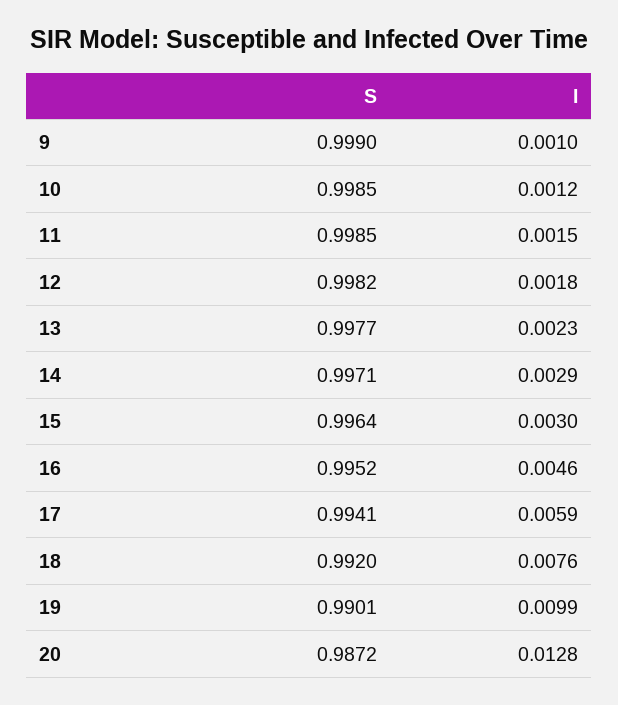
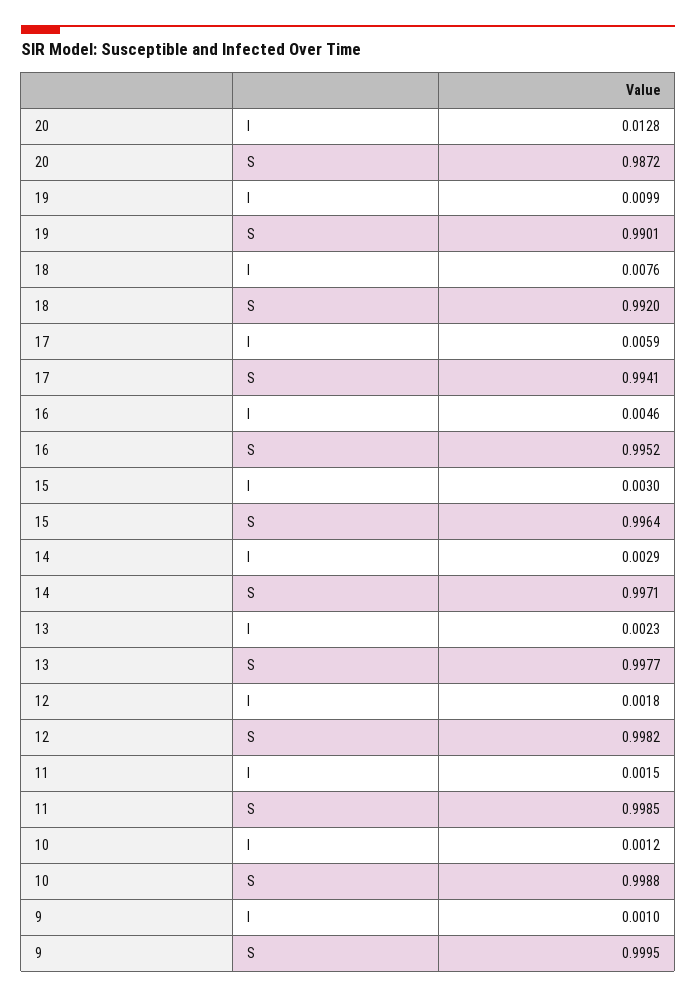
S, 9: 0.999 -> 0.9995
S, 10: 0.9985 -> 0.9988

